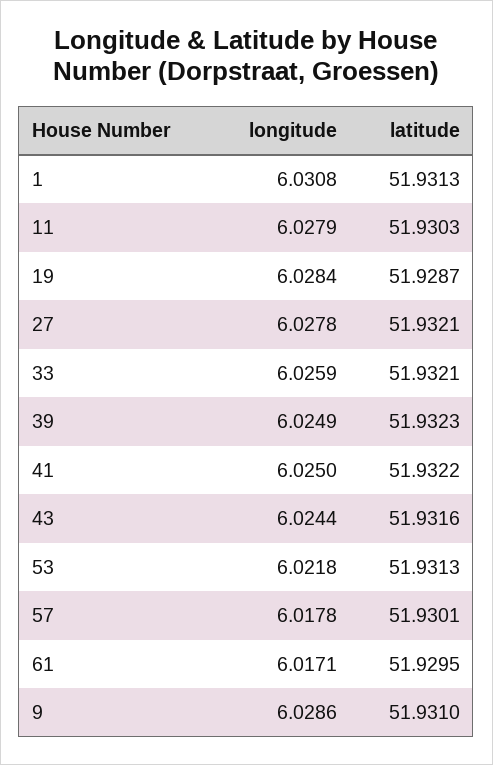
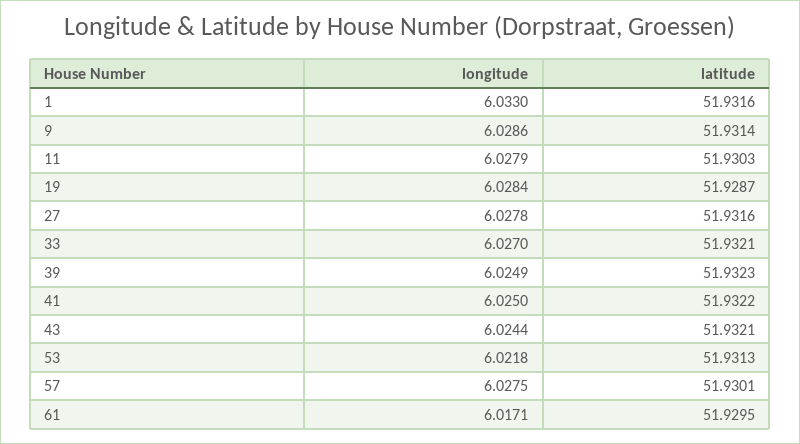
longitude, 1: 6.0308 -> 6.033
latitude, 1: 51.9313 -> 51.9316
latitude, 27: 51.9321 -> 51.9316
longitude, 33: 6.0259 -> 6.027
latitude, 43: 51.9316 -> 51.9321
longitude, 57: 6.0178 -> 6.0275
latitude, 9: 51.931 -> 51.9314

